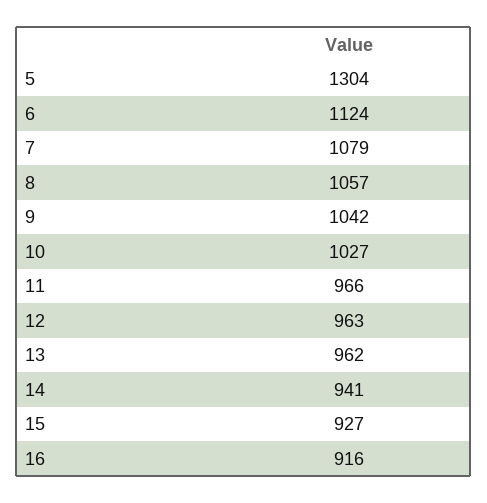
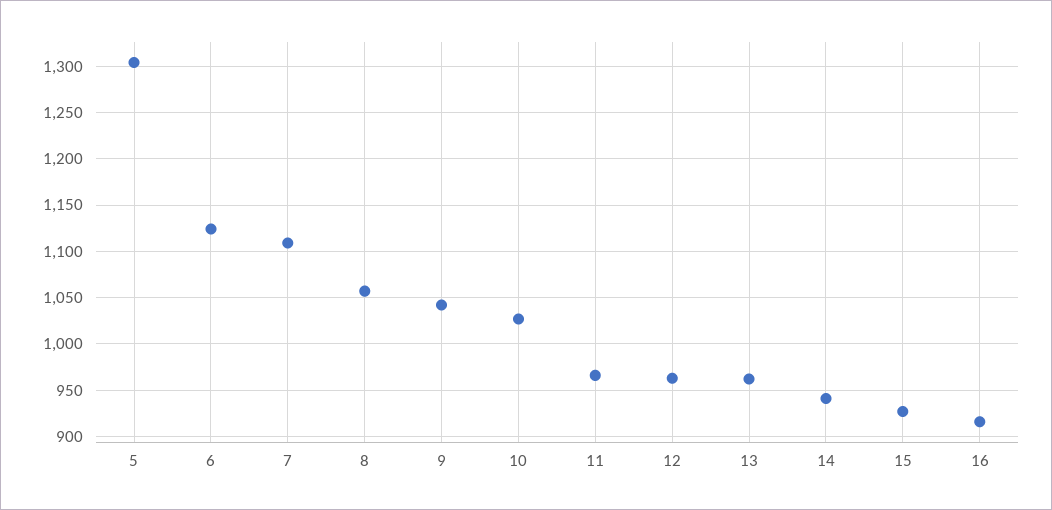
7: 1079 -> 1110

